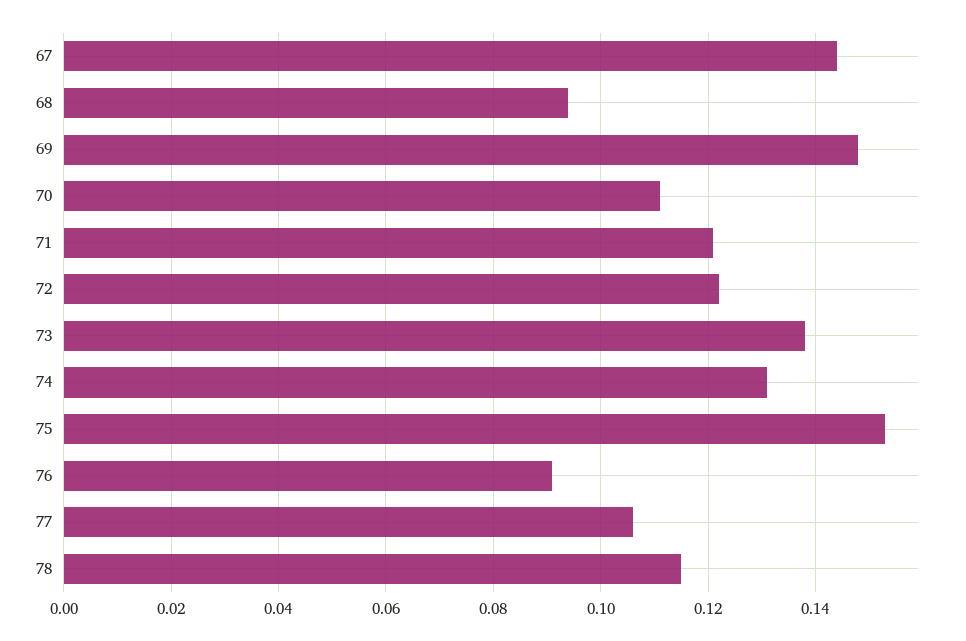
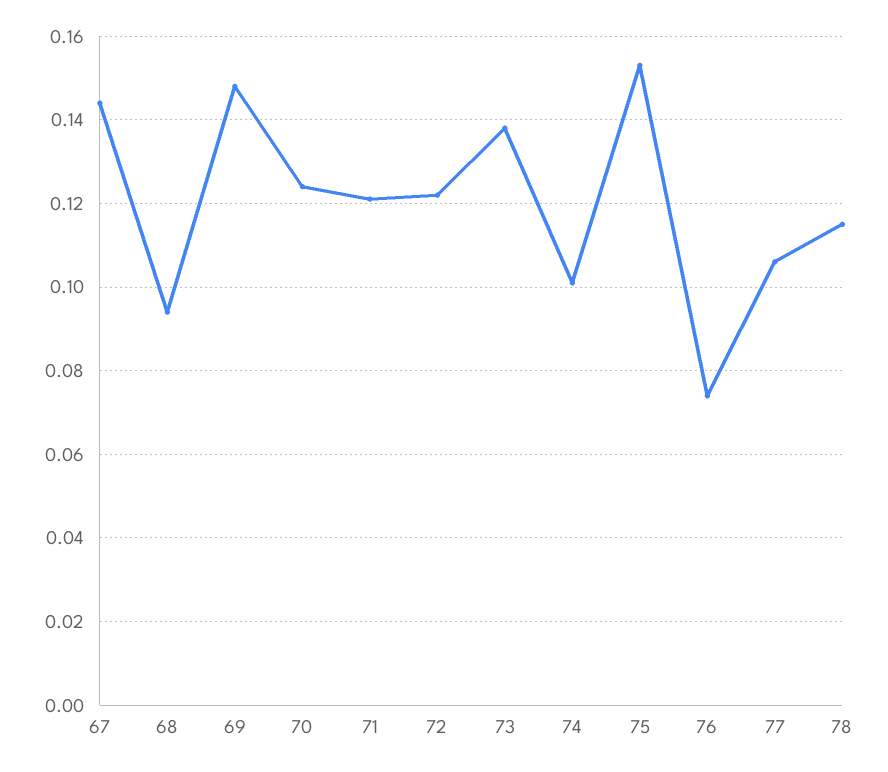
70: 0.11 -> 0.125
74: 0.13 -> 0.1
76: 0.09 -> 0.075

